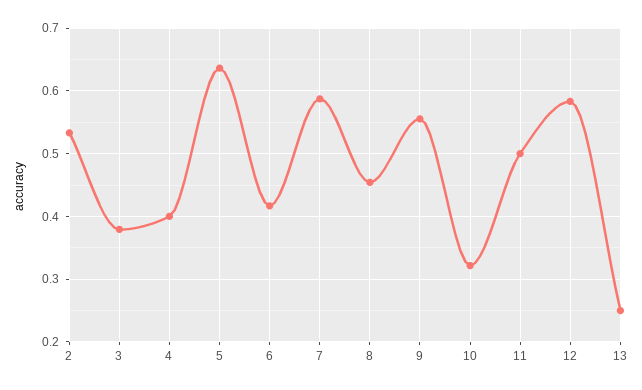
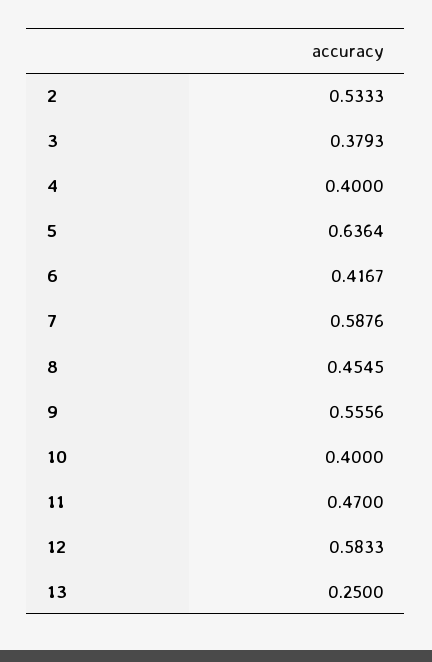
10: 0.32 -> 0.4
11: 0.5 -> 0.47

